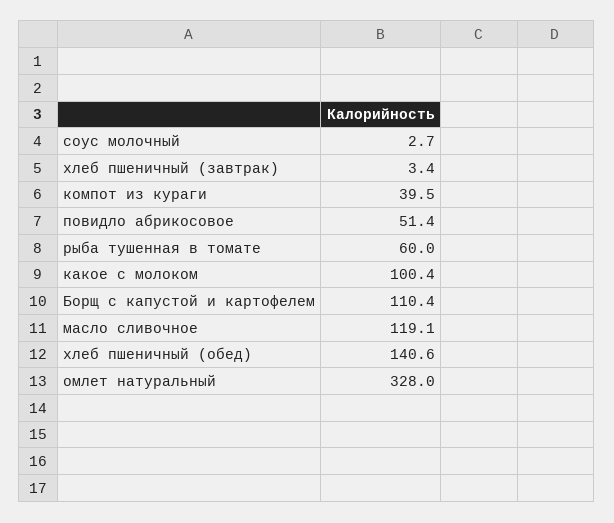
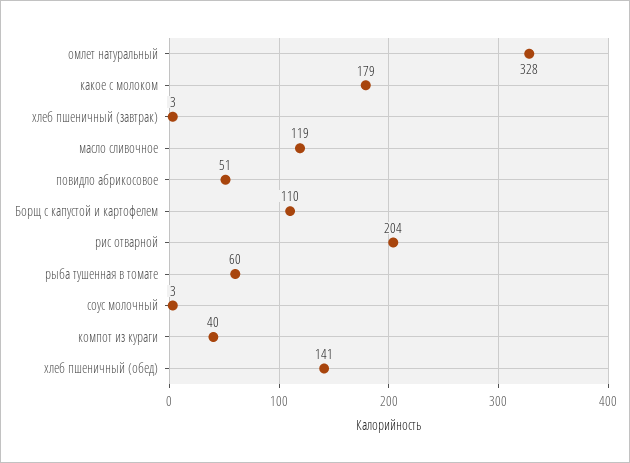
какое с молоком: 100.4 -> 179
рис отварной: none -> 204

